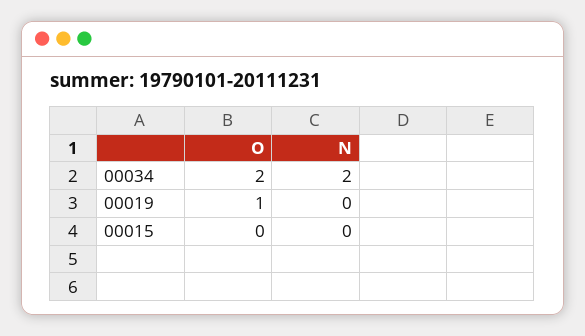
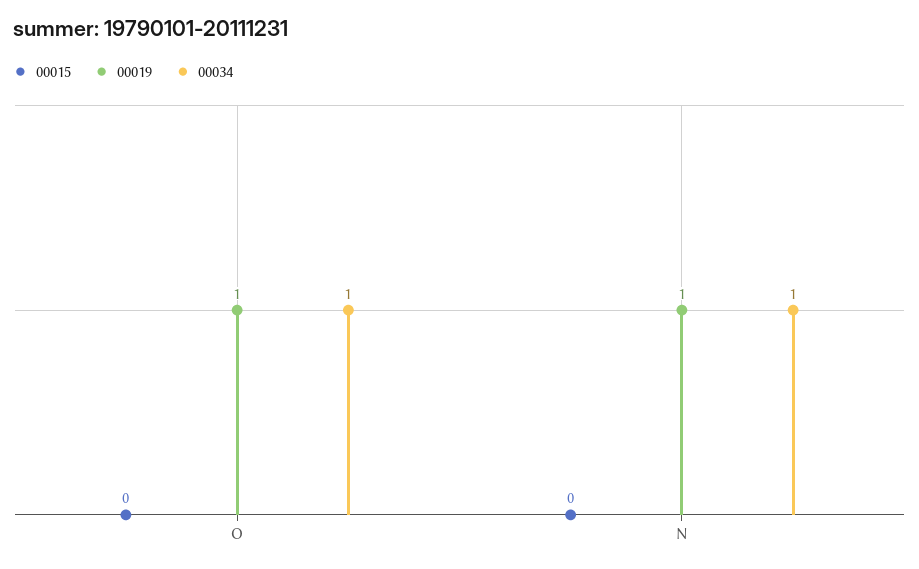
00034, O: 2 -> 1
00034, N: 2 -> 1
00019, N: 0 -> 1

